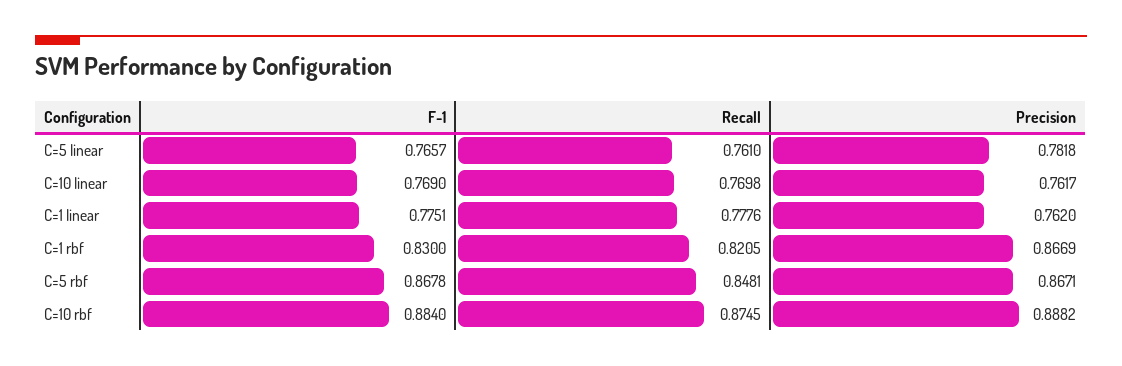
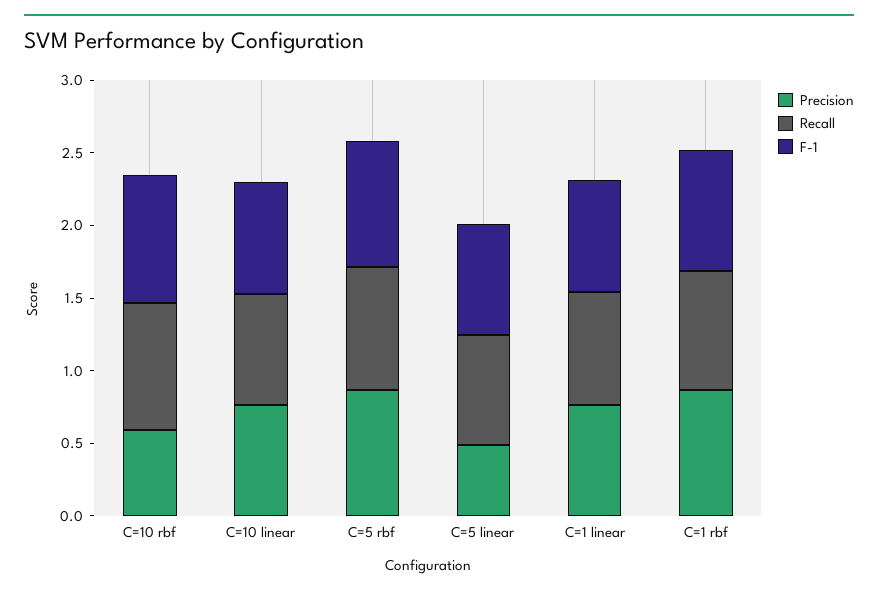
Precision, C=5 linear: 0.7818 -> 0.5
Precision, C=10 rbf: 0.8882 -> 0.6

